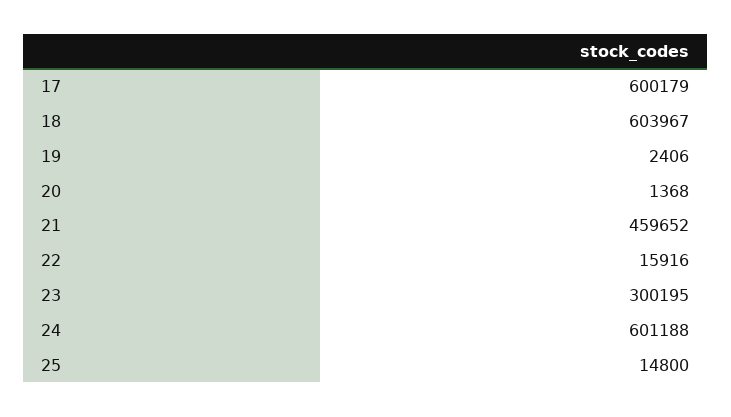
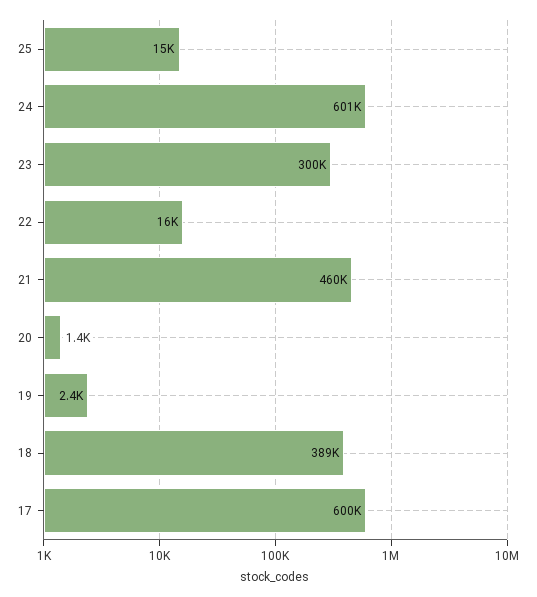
18: 603967 -> 389000

